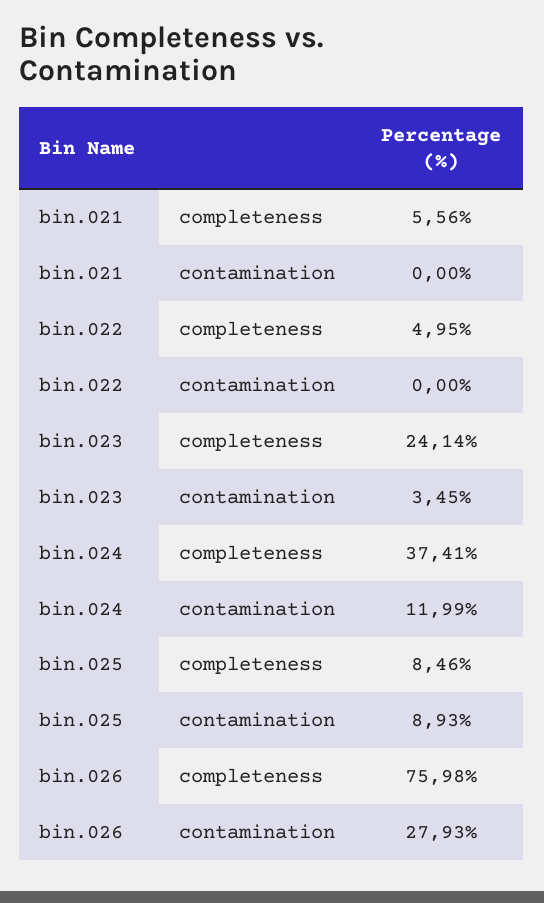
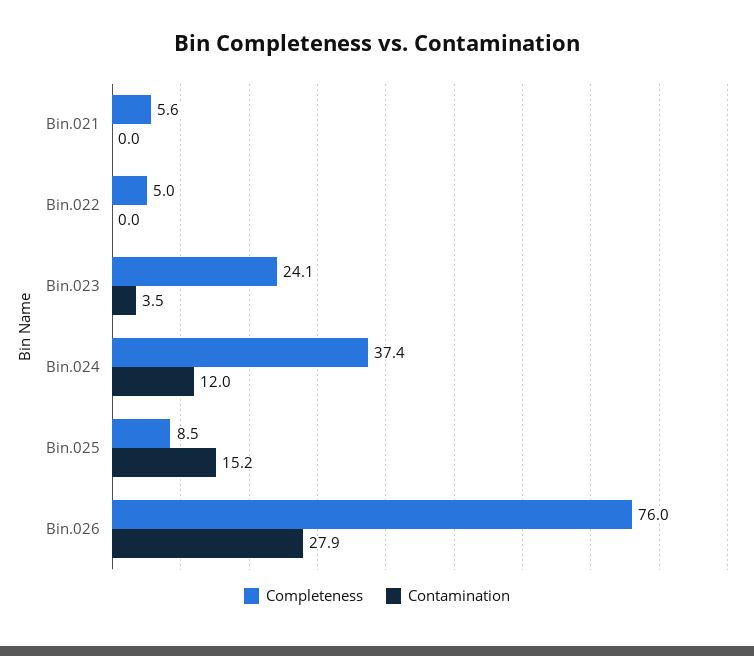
contamination, bin.025: 8.93 -> 15.2

